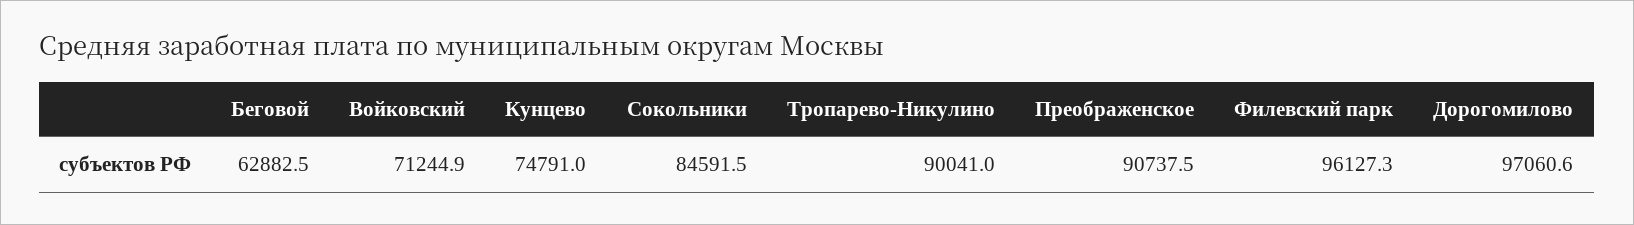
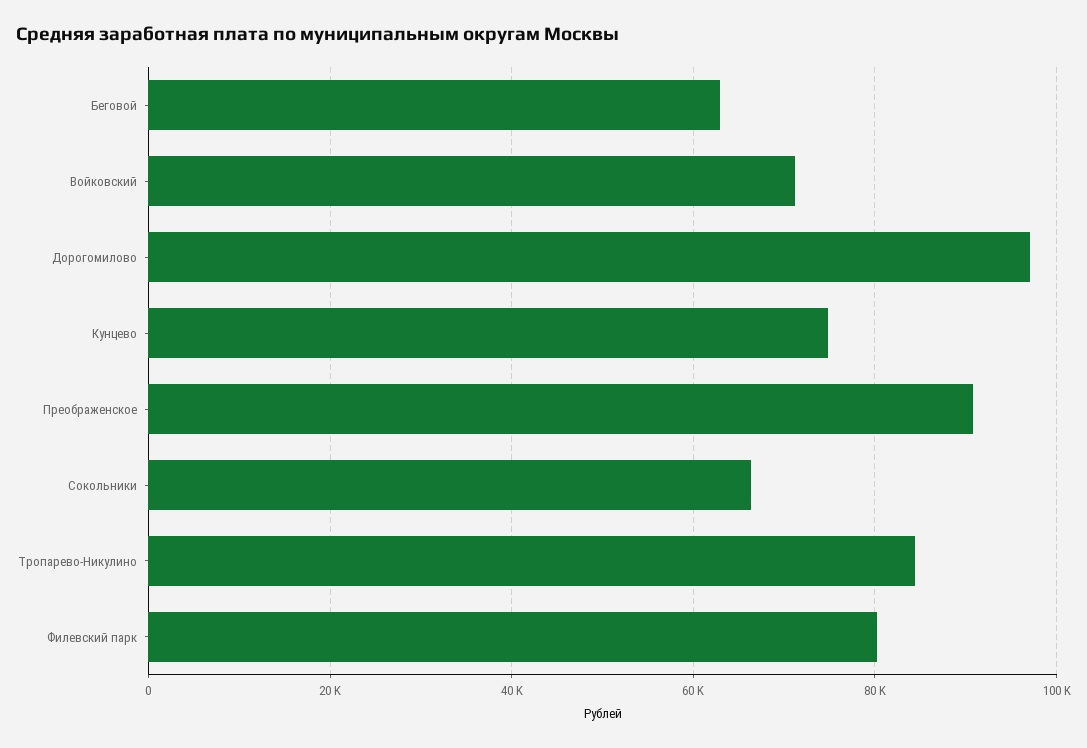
Сокольники: 84591.5 -> 66000
Тропарево-Никулино: 90041 -> 84000
Филевский парк: 96127.3 -> 80000

